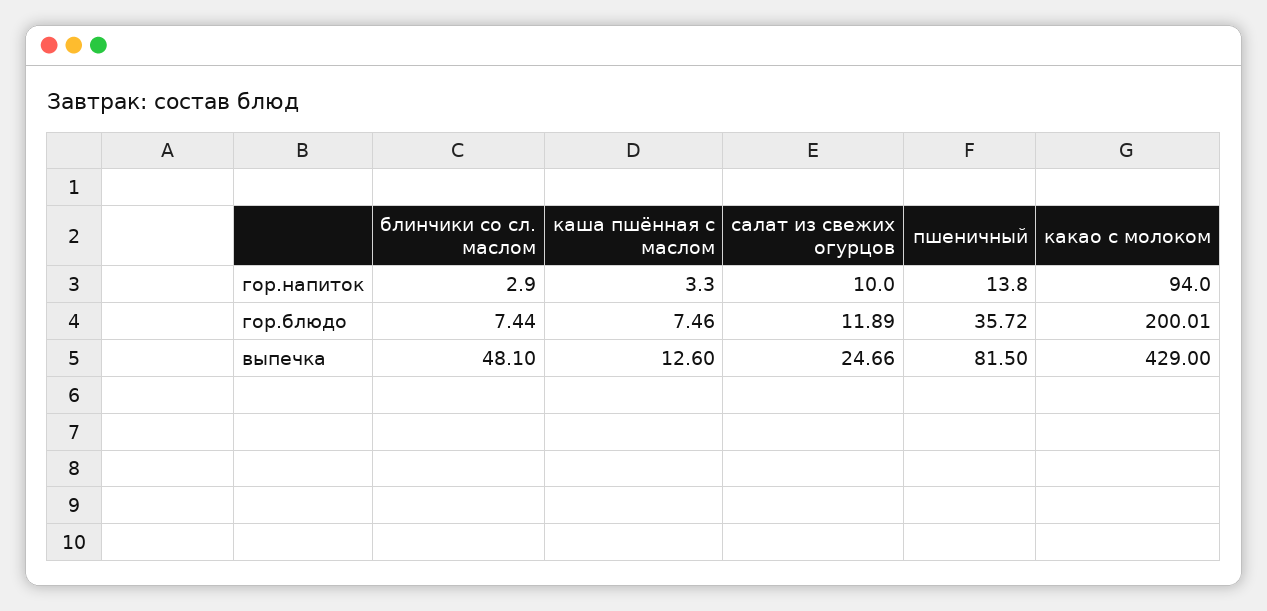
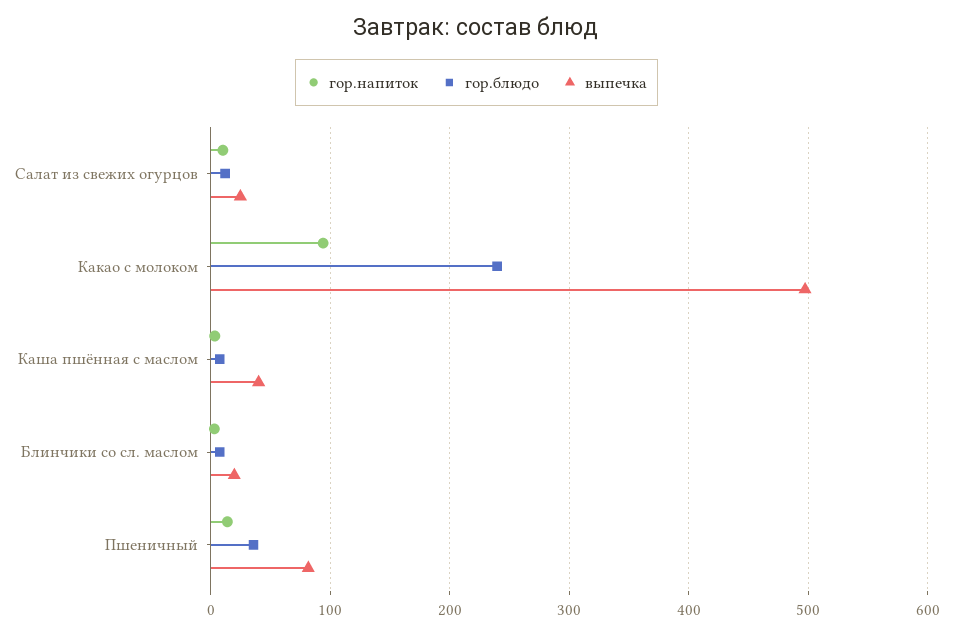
гор.блюдо, какао с молоком: 200.01 -> 240
выпечка, блинчики со сл. маслом: 48.1 -> 20
выпечка, каша пшённая с маслом: 12.6 -> 40
выпечка, какао с молоком: 429 -> 500

